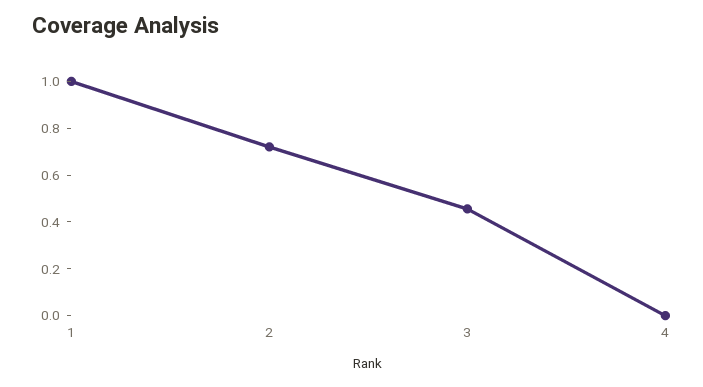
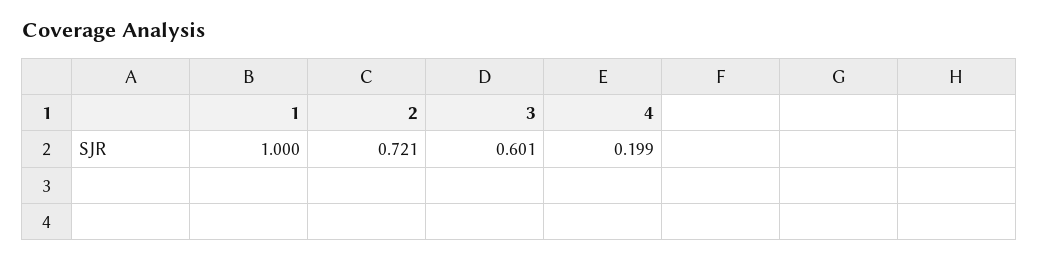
3: 0.45 -> 0.601
4: 0 -> 0.199

